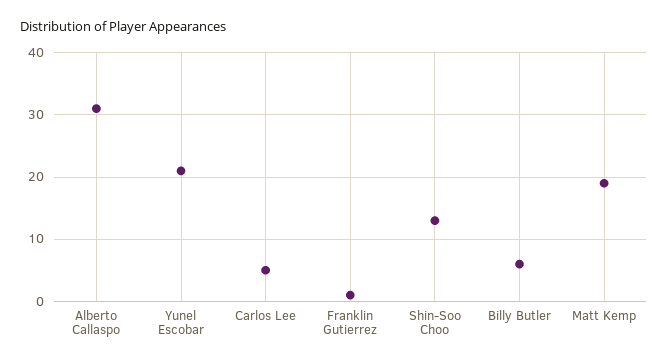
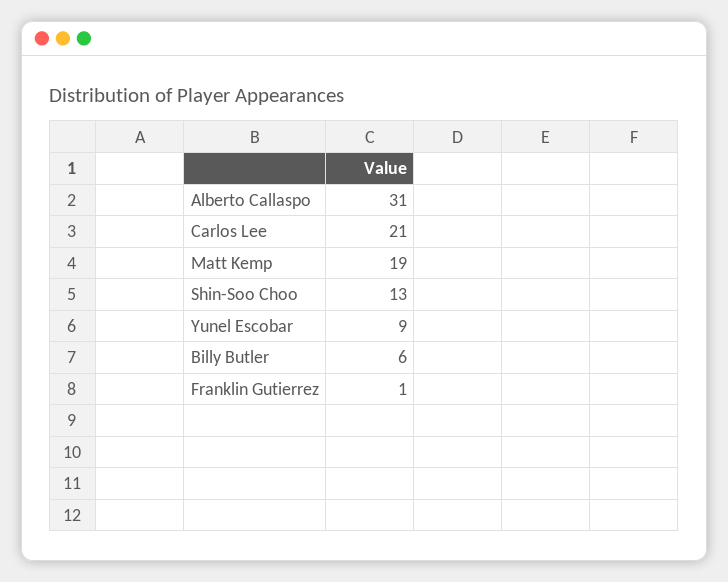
Yunel Escobar: 21 -> 9
Carlos Lee: 5 -> 21

